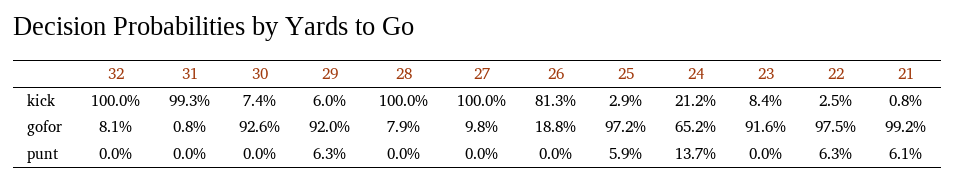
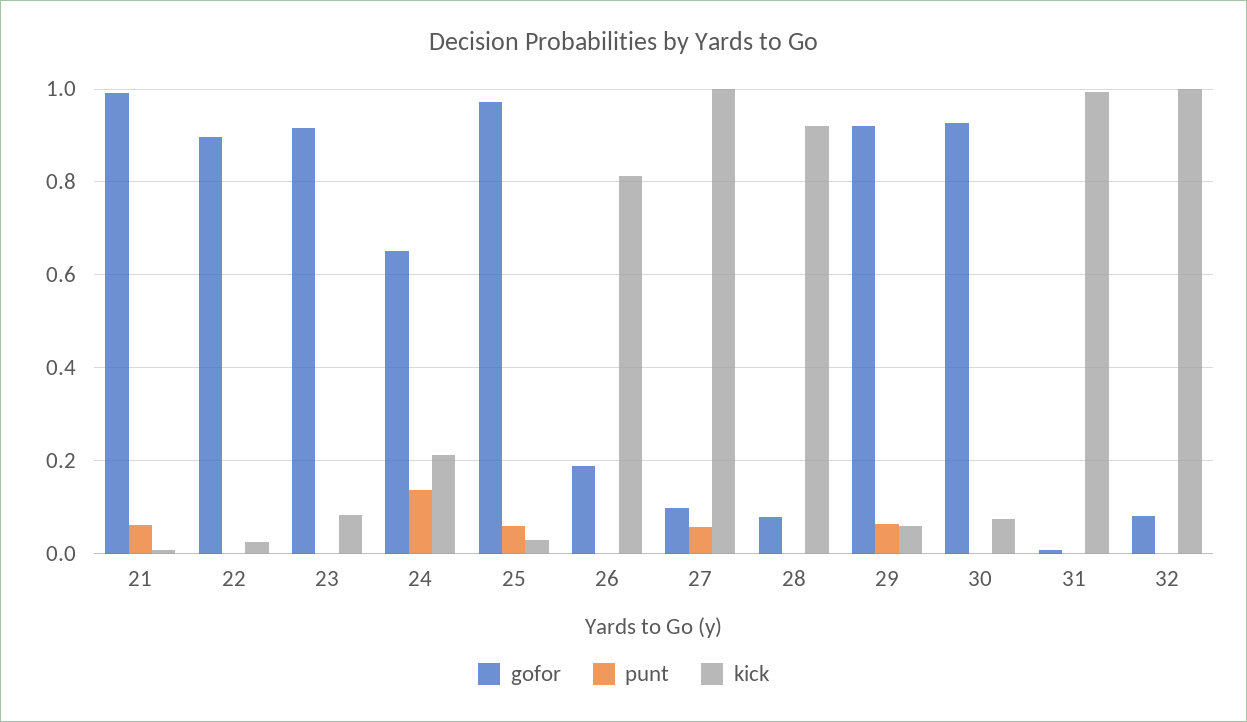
kick, 28: 1 -> 0.92
gofor, 22: 0.975 -> 0.9
punt, 27: 0 -> 0.06
punt, 22: 0.063 -> 0

